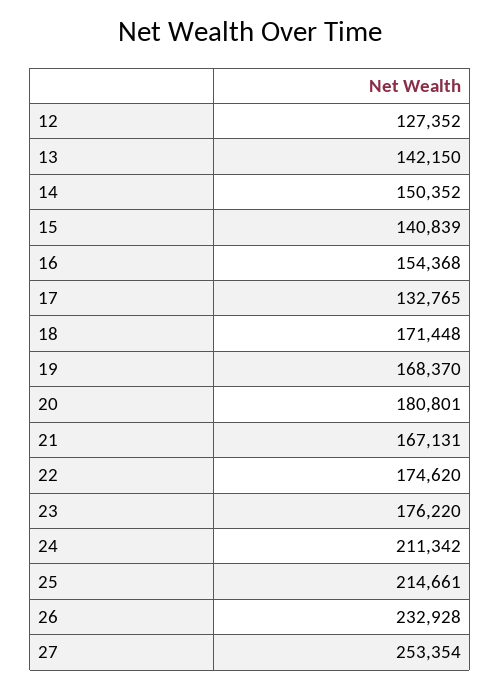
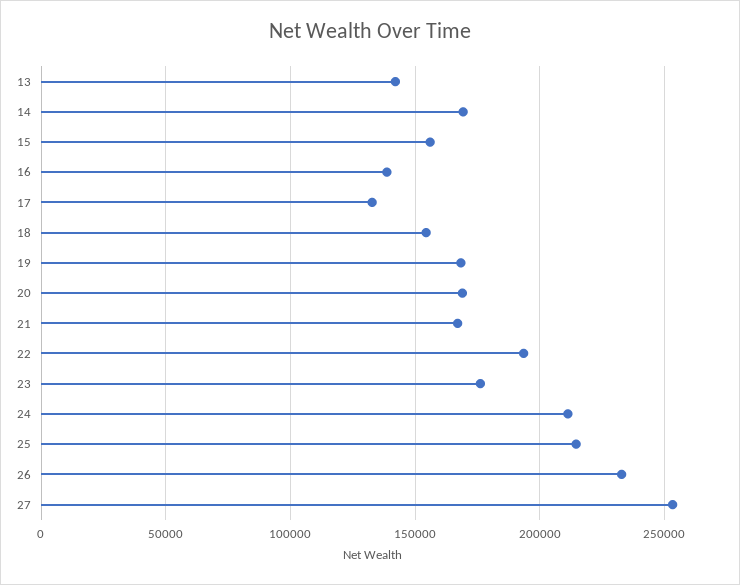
12: 127352 -> none
14: 150352 -> 170000
15: 140839 -> 155000
16: 154368 -> 140000
18: 171448 -> 155000
20: 180801 -> 170000
22: 174620 -> 195000

